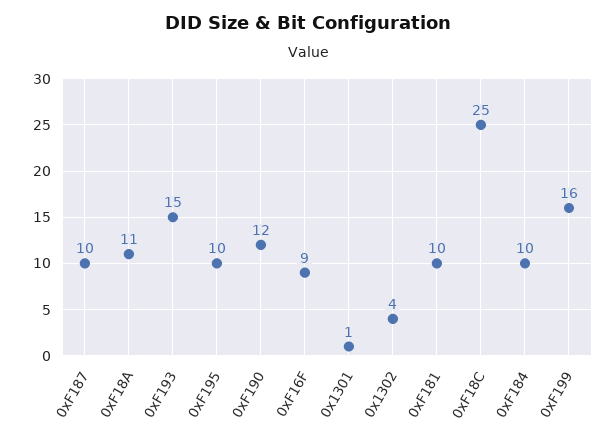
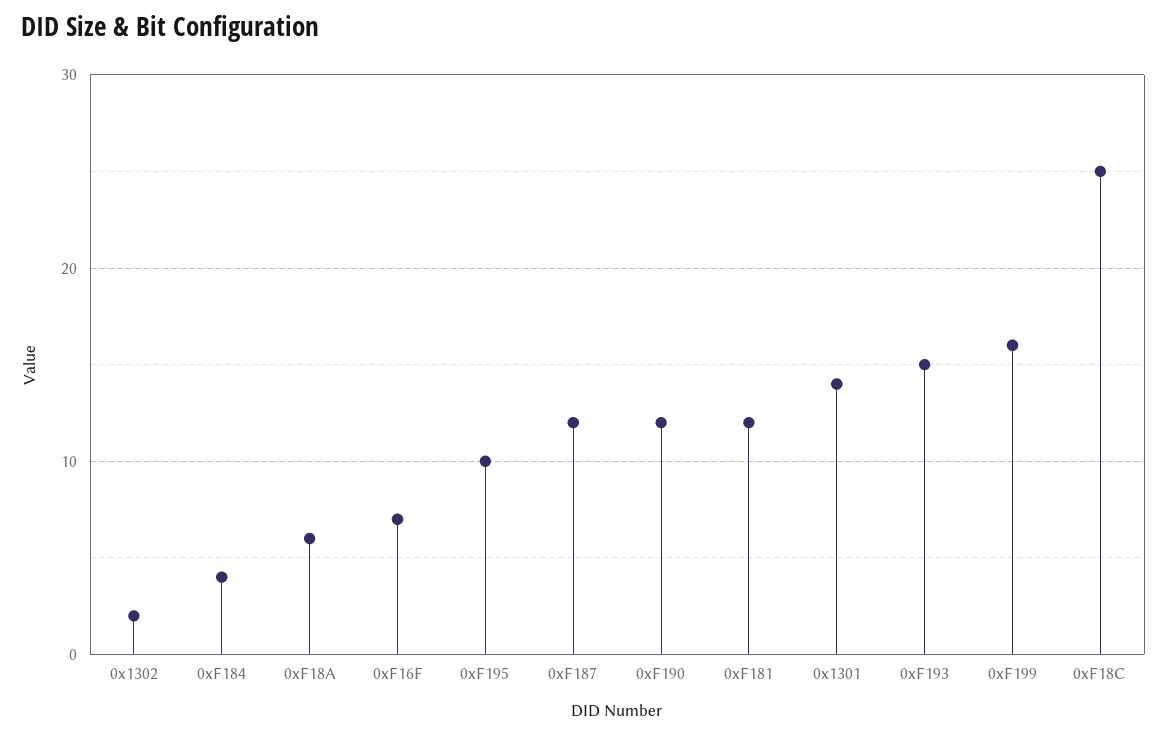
0xF187: 10 -> 12
0xF18A: 11 -> 6
0xF16F: 9 -> 7
0x1301: 1 -> 14
0x1302: 4 -> 2
0xF181: 10 -> 12
0xF184: 10 -> 4

